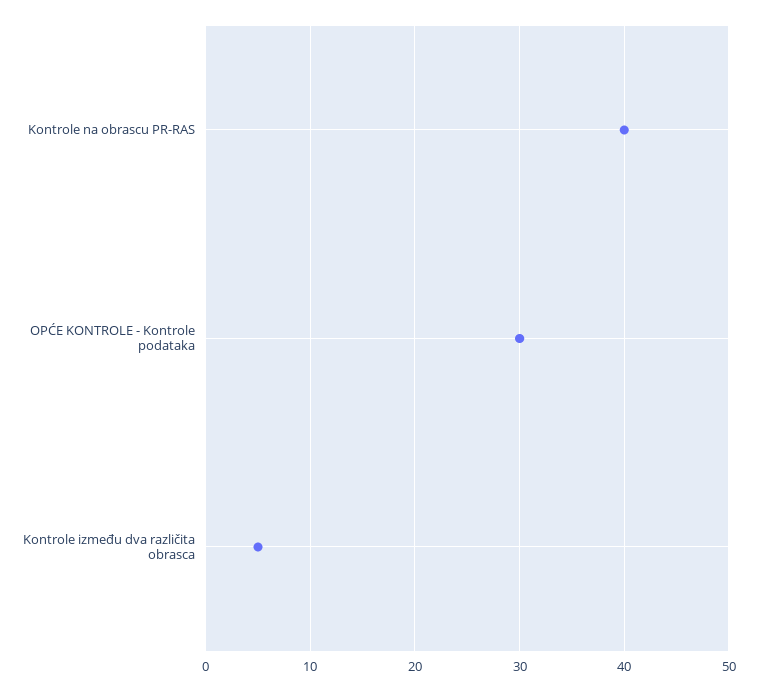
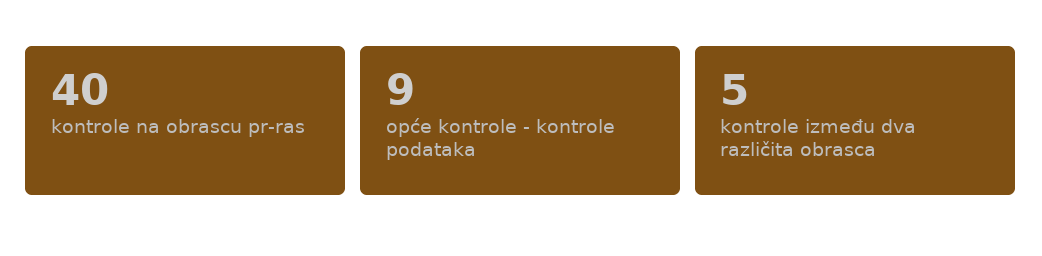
OPĆE KONTROLE - Kontrole podataka: 30 -> 9

